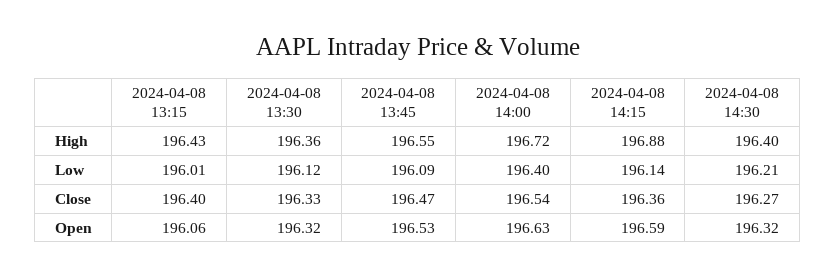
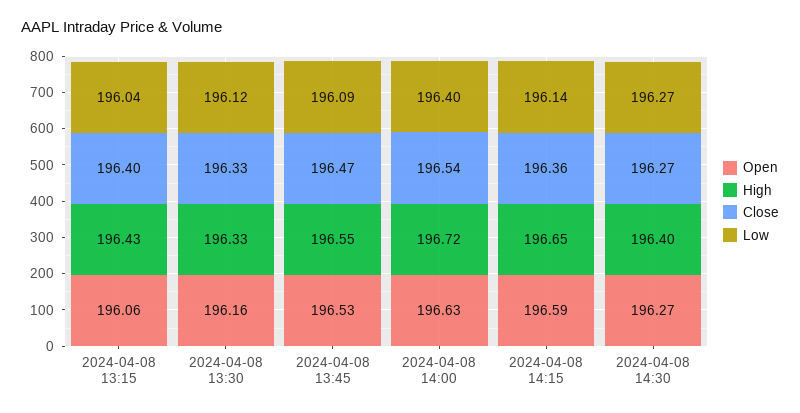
High, 2024-04-08 13:30: 196.36 -> 196.33
High, 2024-04-08 14:15: 196.88 -> 196.65
Low, 2024-04-08 13:15: 196.01 -> 196.04
Low, 2024-04-08 14:30: 196.21 -> 196.27
Open, 2024-04-08 13:30: 196.32 -> 196.16
Open, 2024-04-08 14:30: 196.32 -> 196.27

